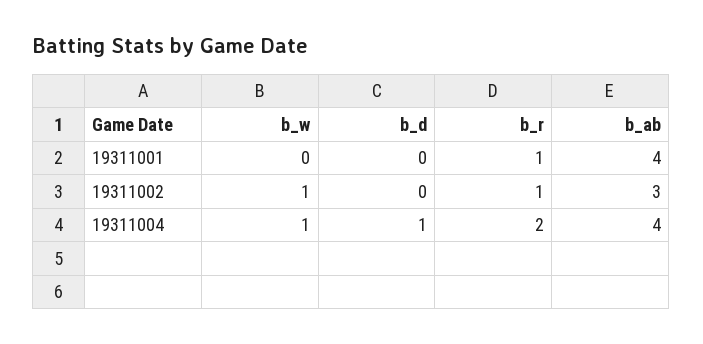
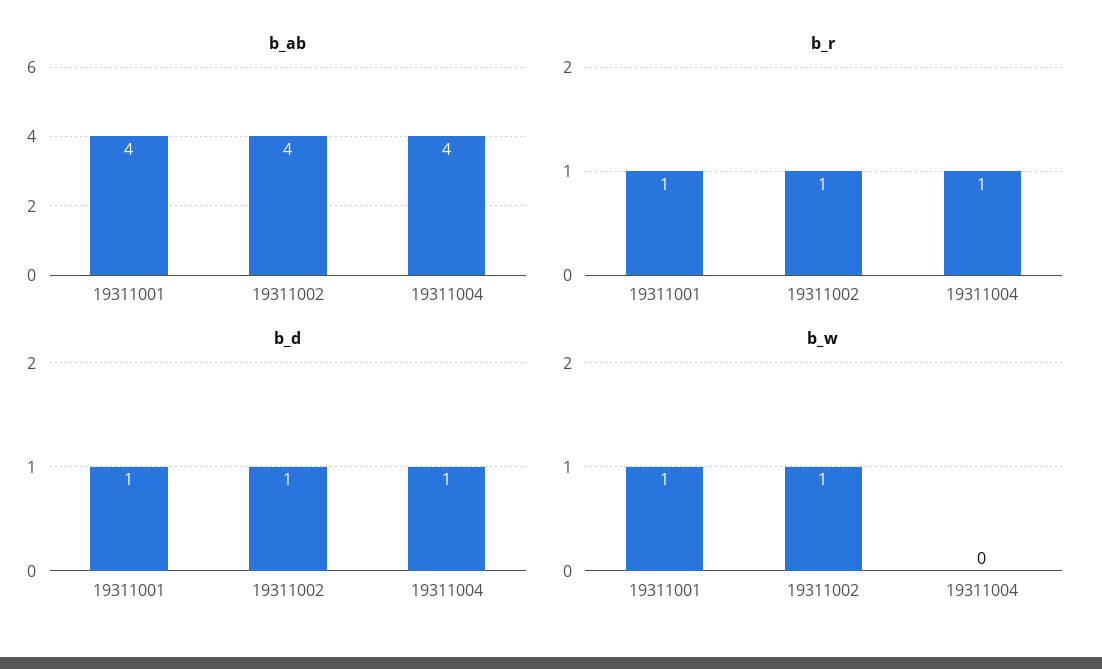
b_w, 19311001: 0 -> 1
b_d, 19311001: 0 -> 1
b_d, 19311002: 0 -> 1
b_ab, 19311002: 3 -> 4
b_w, 19311004: 1 -> 0
b_r, 19311004: 2 -> 1

